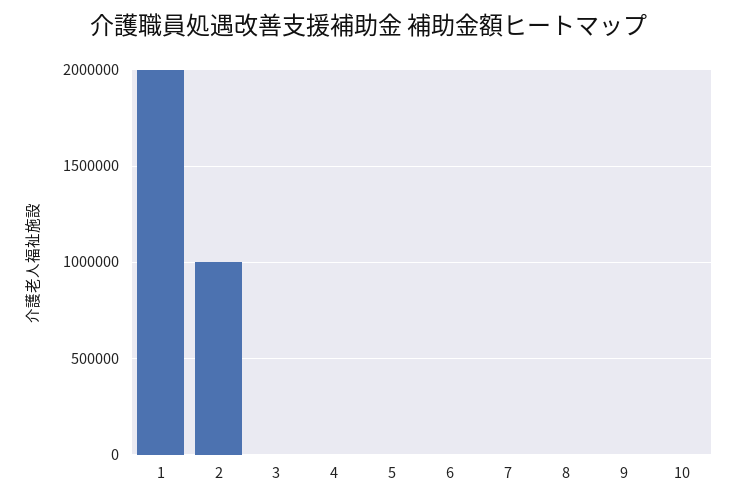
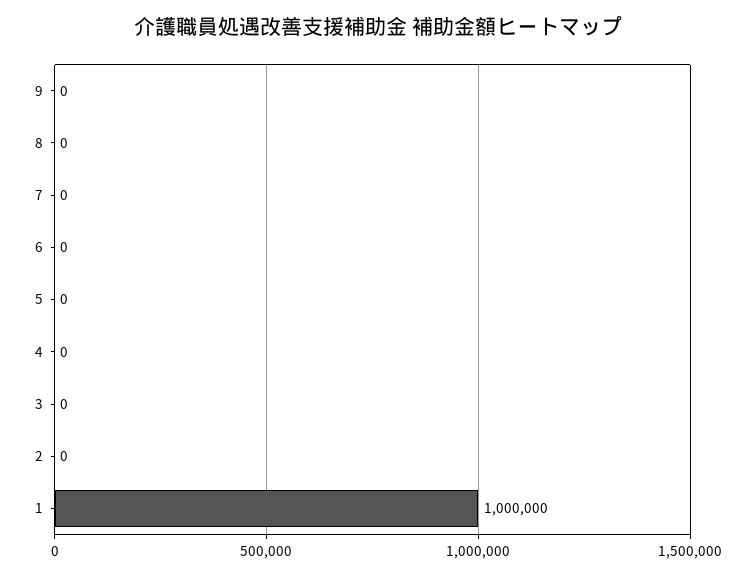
1: 2000000 -> 1000000
2: 1000000 -> 0
10: 0 -> none

